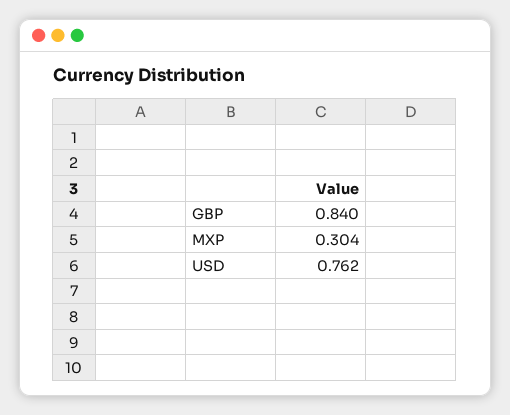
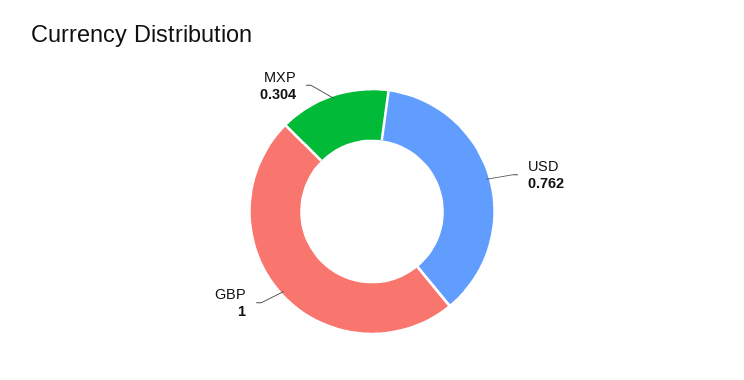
GBP: 0.84 -> 1

